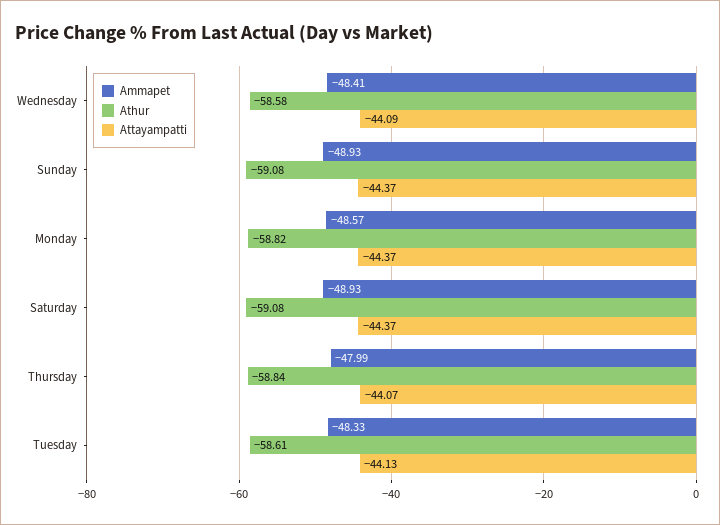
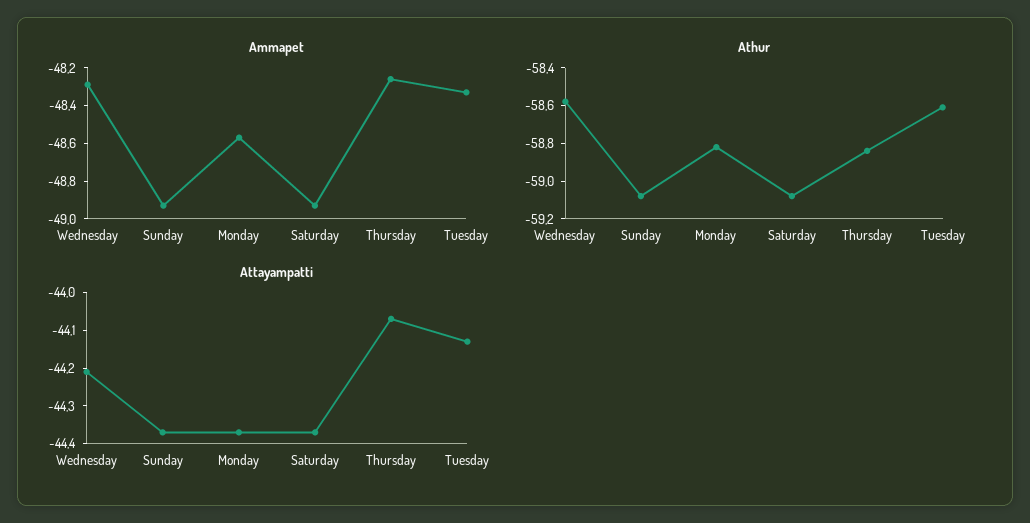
Ammapet, Wednesday: -48.41 -> -48.3
Attayampatti, Wednesday: -44.09 -> -44.2
Ammapet, Thursday: -47.99 -> -48.25

